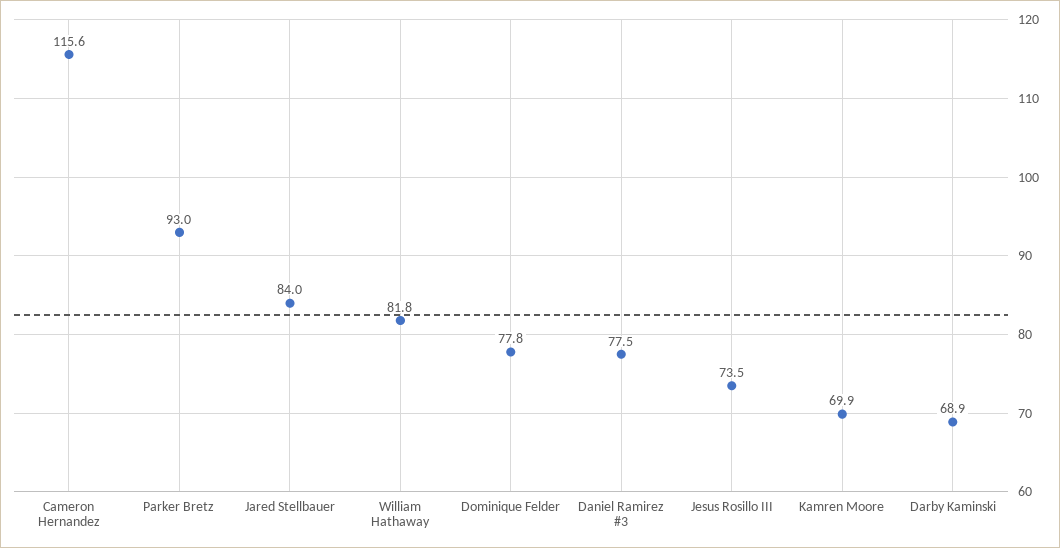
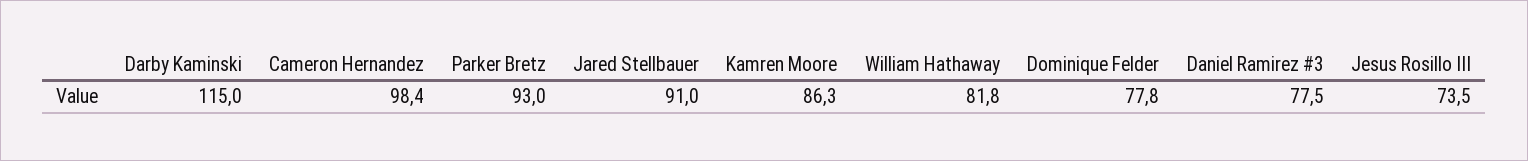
Cameron Hernandez: 115.6 -> 98.4
Jared Stellbauer: 84 -> 91
Kamren Moore: 69.9 -> 86.3
Darby Kaminski: 68.9 -> 115

